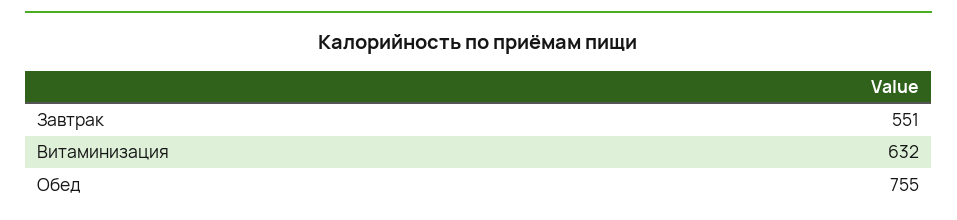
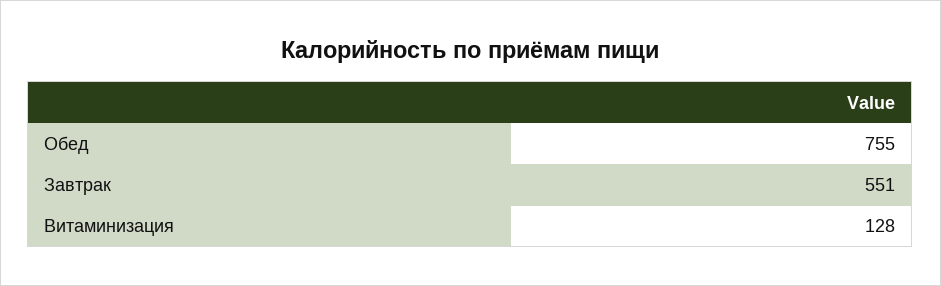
Витаминизация: 632 -> 128

